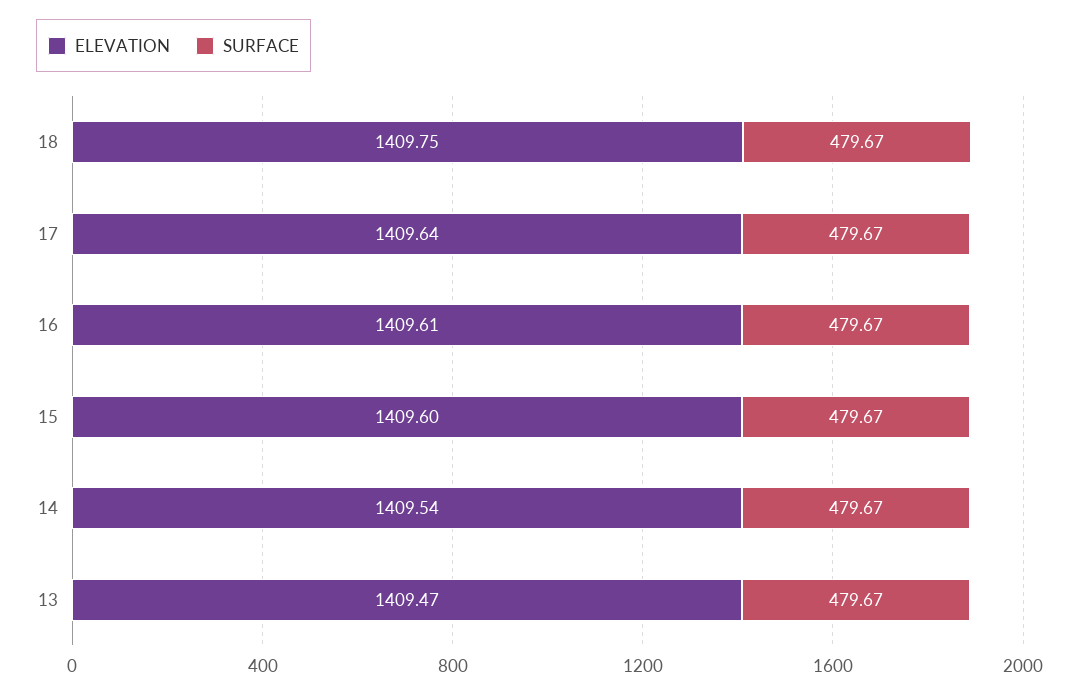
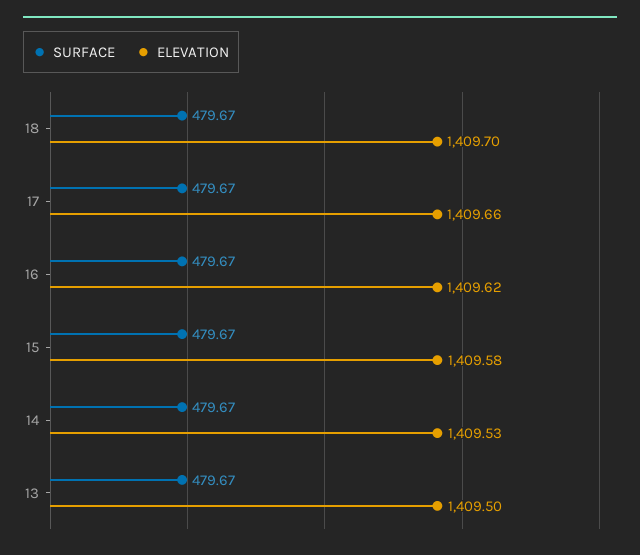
ELEVATION, 18: 1409.75 -> 1409.7
ELEVATION, 17: 1409.64 -> 1409.66
ELEVATION, 16: 1409.61 -> 1409.62
ELEVATION, 15: 1409.6 -> 1409.58
ELEVATION, 14: 1409.54 -> 1409.53
ELEVATION, 13: 1409.47 -> 1409.5

